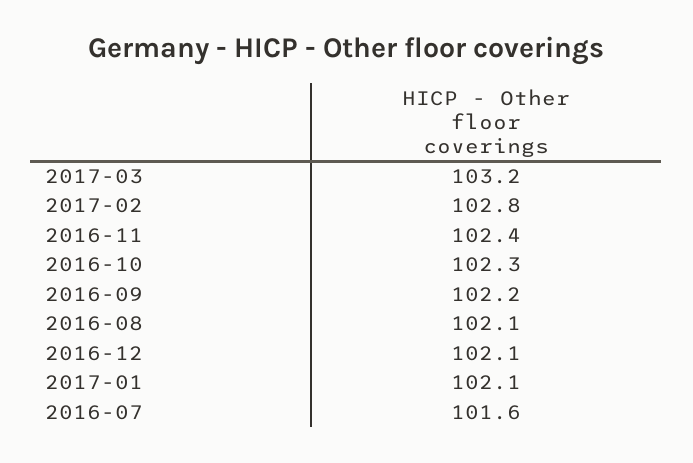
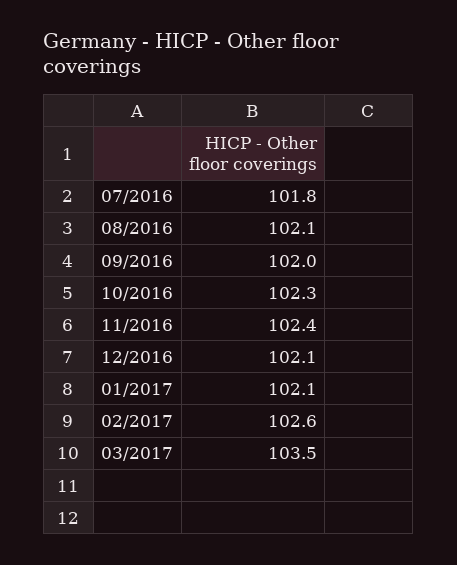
2017-03: 103.2 -> 103.5
2017-02: 102.8 -> 102.6
2016-09: 102.2 -> 102
2016-07: 101.6 -> 101.8

